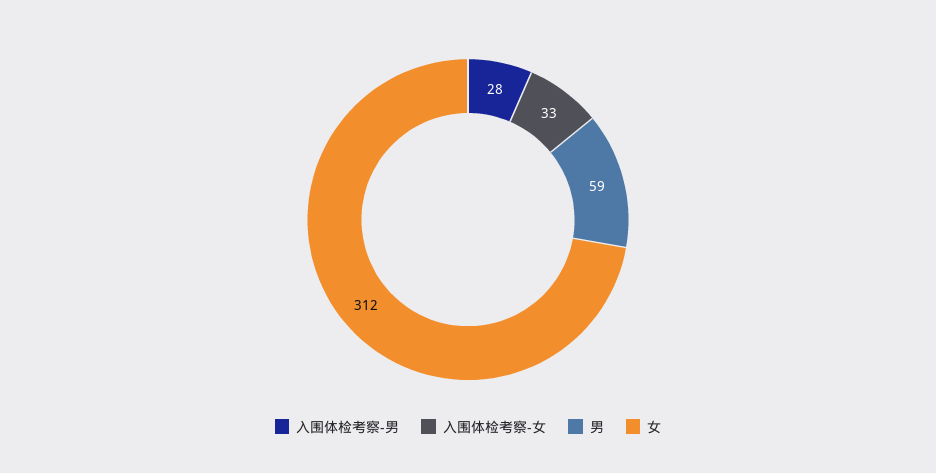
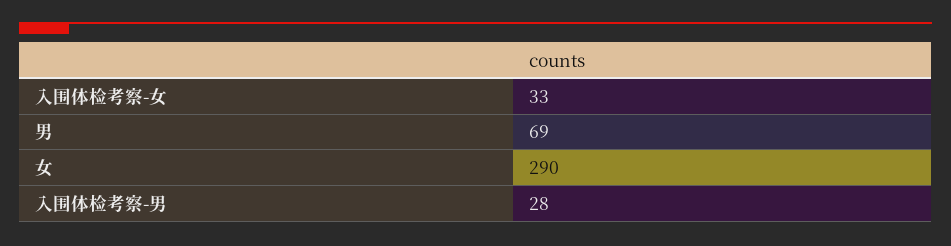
男: 59 -> 69
女: 312 -> 290

